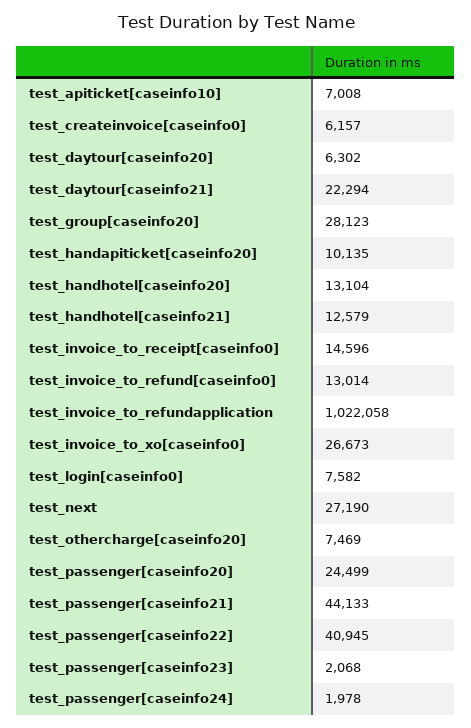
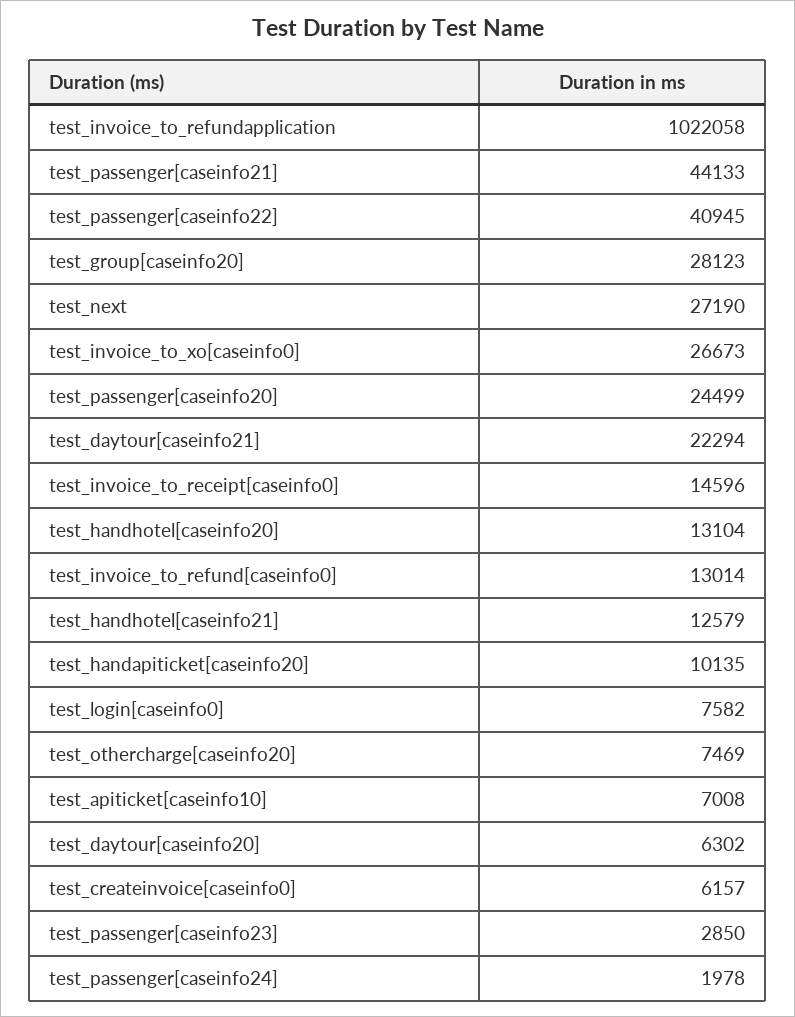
test_passenger[caseinfo23]: 2068 -> 2850

